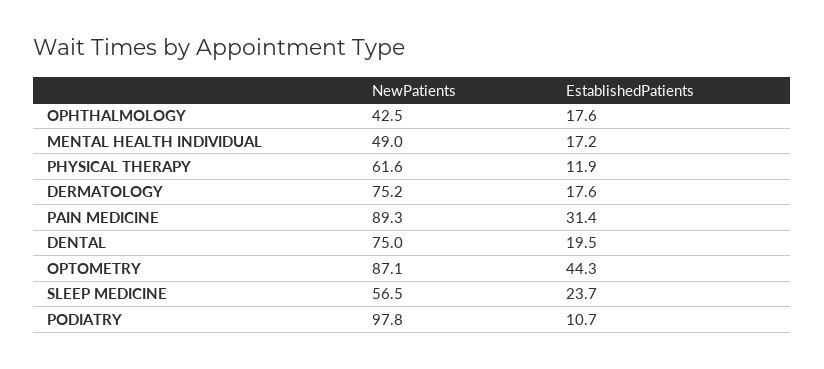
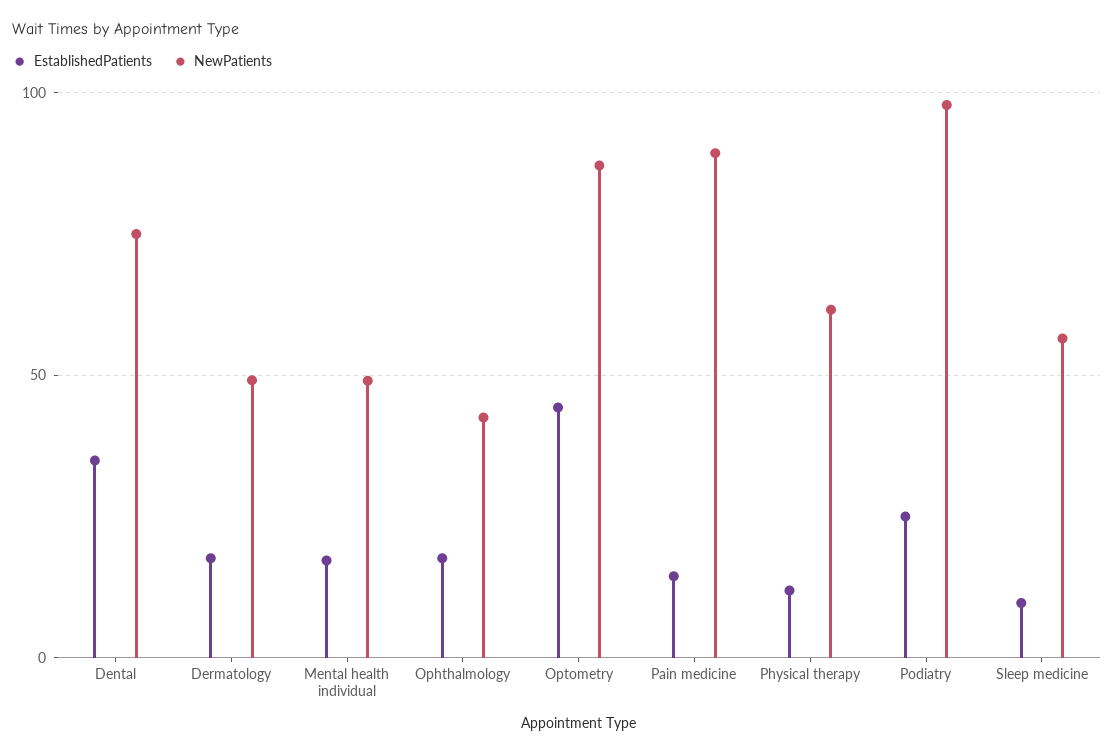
NewPatients, DERMATOLOGY: 75.2 -> 50
EstablishedPatients, PAIN MEDICINE: 31.4 -> 15
EstablishedPatients, DENTAL: 19.5 -> 35
EstablishedPatients, SLEEP MEDICINE: 23.7 -> 10
EstablishedPatients, PODIATRY: 10.7 -> 25

